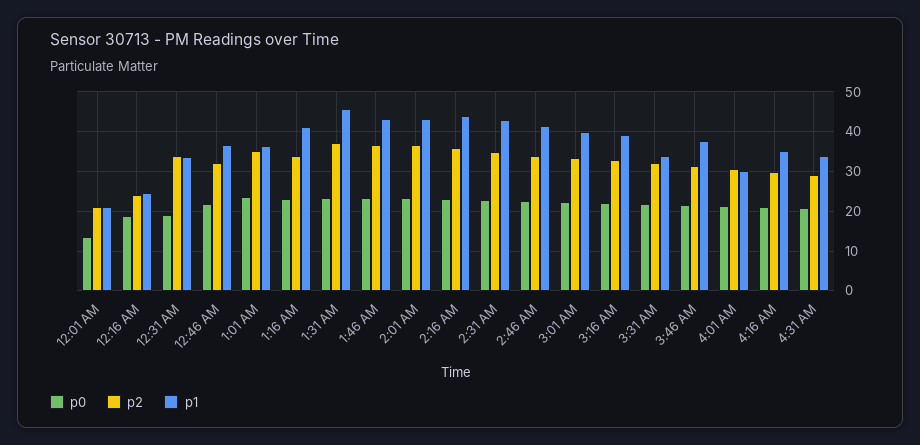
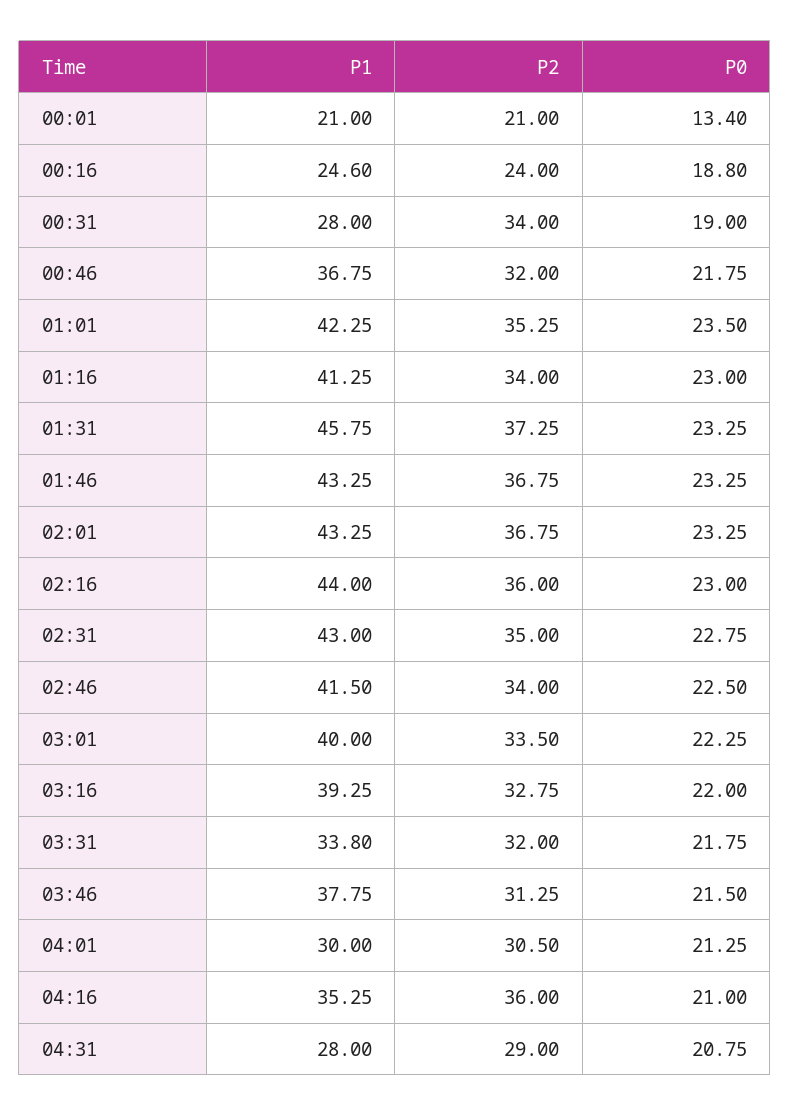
p1, 12:31 AM: 34 -> 28
p1, 1:01 AM: 36 -> 42.25
p2, 4:16 AM: 30 -> 36
p1, 4:31 AM: 34 -> 28

